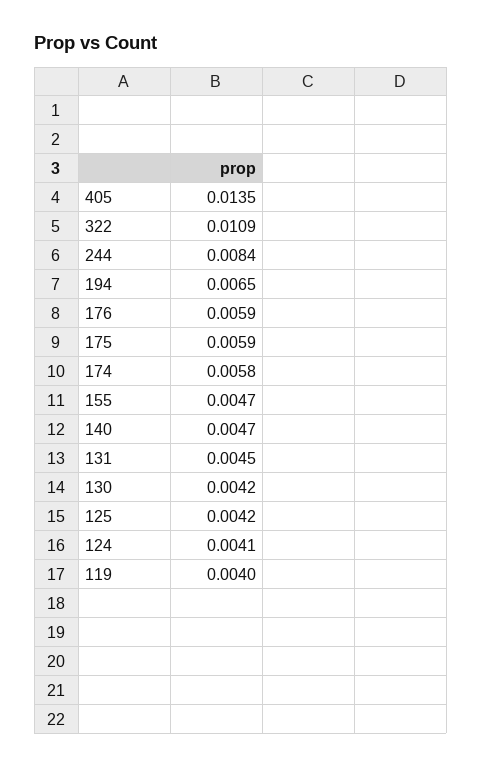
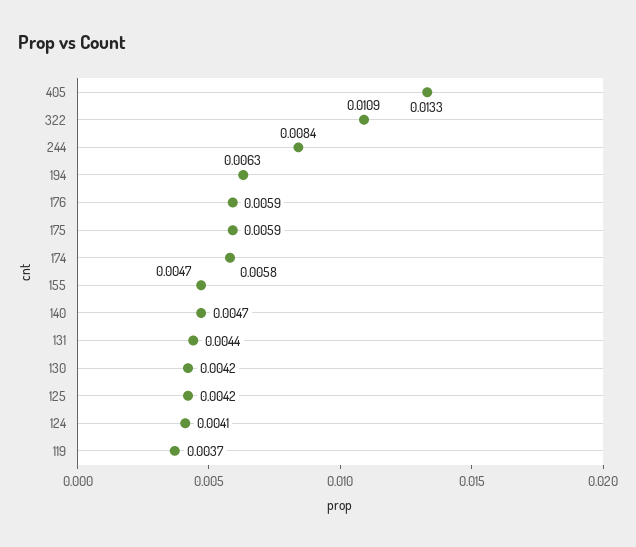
405: 0.0135 -> 0.0133
194: 0.0065 -> 0.0063
131: 0.0045 -> 0.0044
119: 0.004 -> 0.0037

